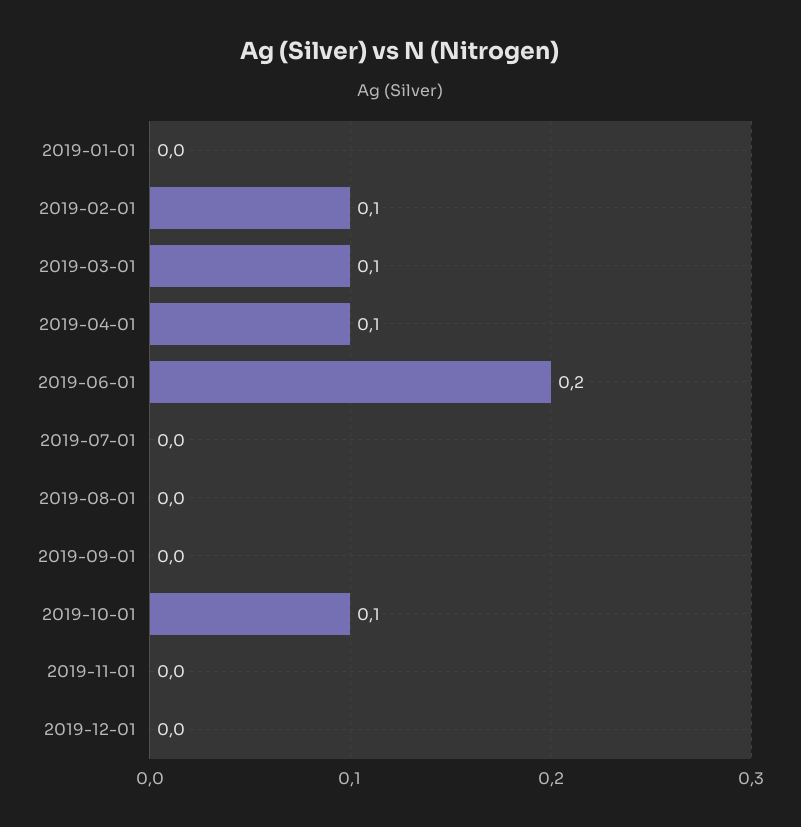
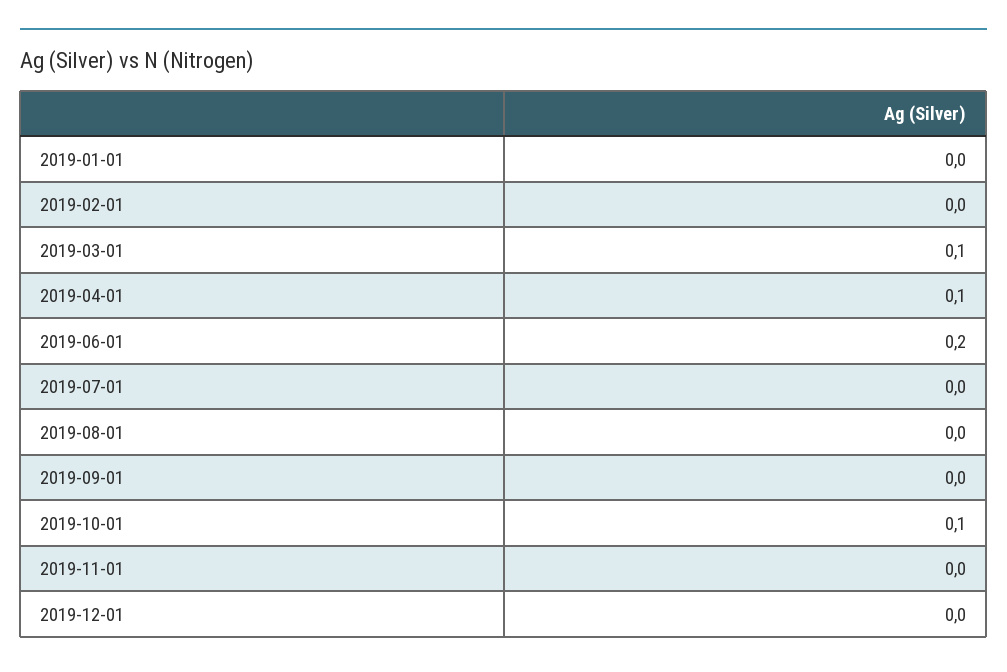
2019-02-01: 0.1 -> 0

